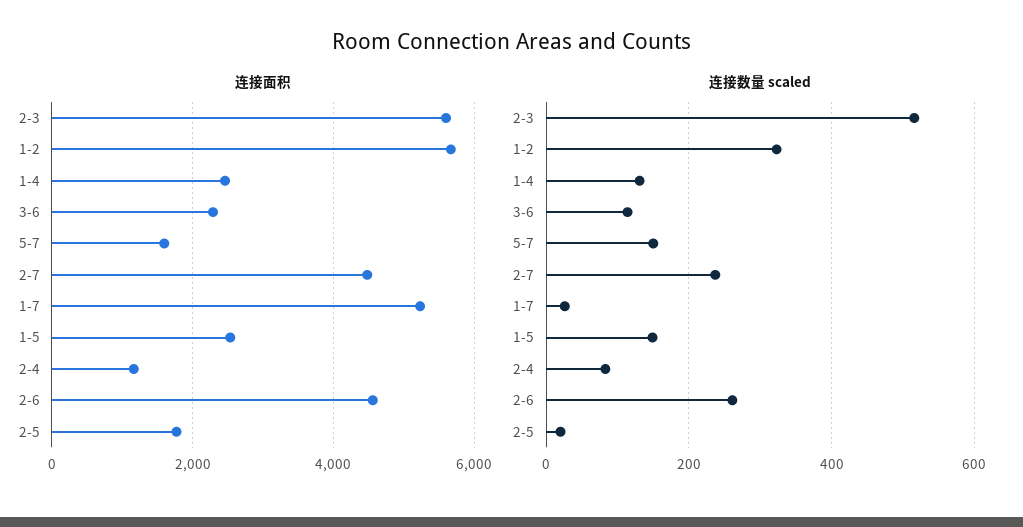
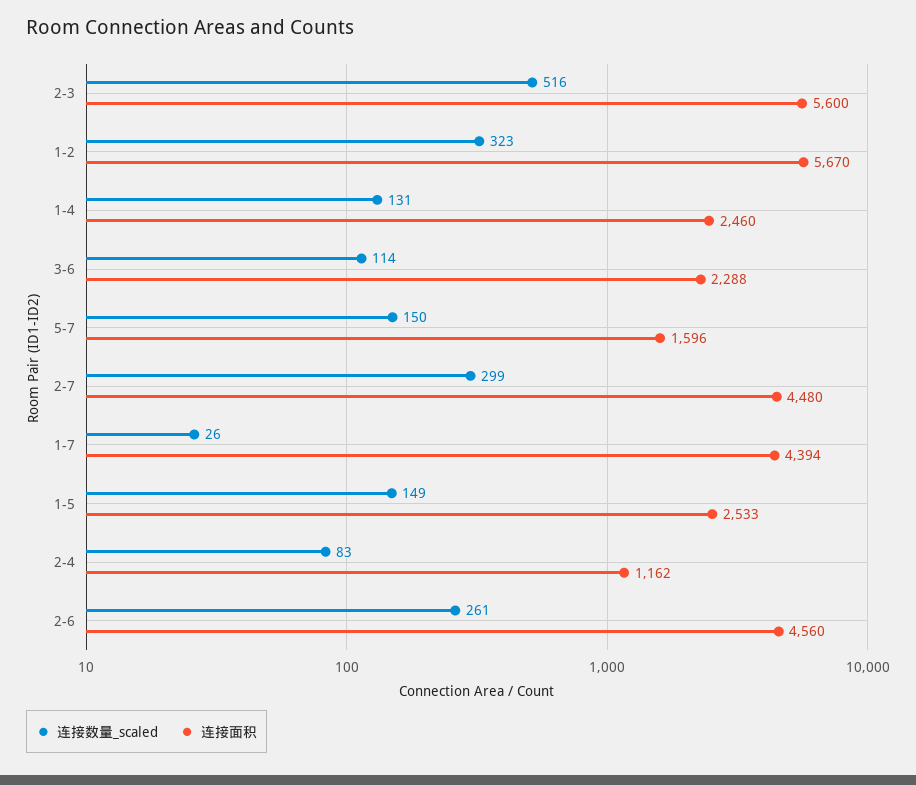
连接面积, 1-7: 5200 -> 4394
连接面积, 2-5: 1800 -> none
连接数量 scaled, 2-7: 240 -> 299
连接数量 scaled, 2-5: 20 -> none

